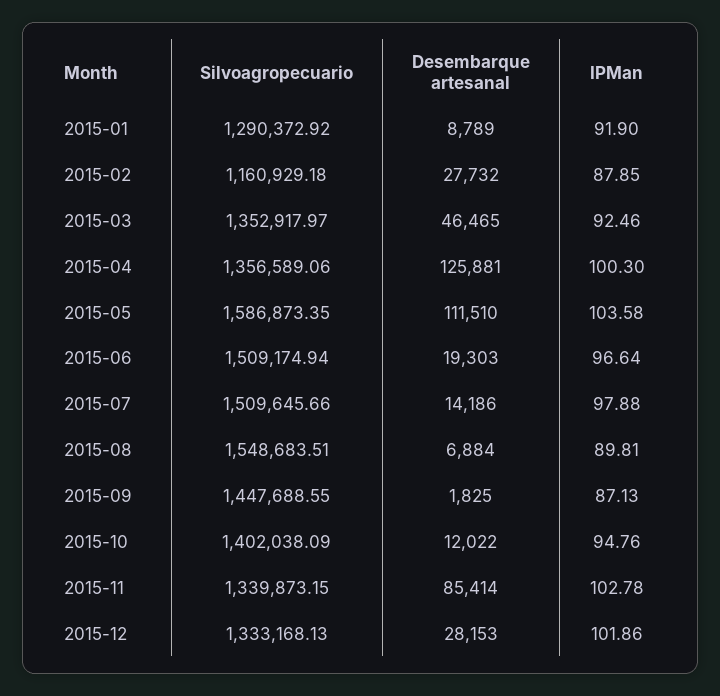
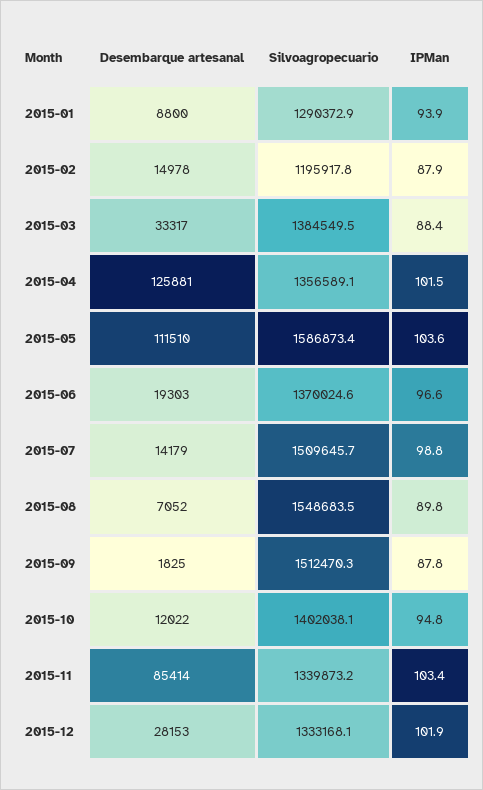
Desembarque artesanal, 2015-01: 8789 -> 8800
IPMan, 2015-01: 91.9 -> 93.9
Silvoagropecuario, 2015-02: 1160929.18 -> 1195917.8
Desembarque artesanal, 2015-02: 27732 -> 14978
Silvoagropecuario, 2015-03: 1352917.97 -> 1384549.5
Desembarque artesanal, 2015-03: 46465 -> 33317
IPMan, 2015-03: 92.46 -> 88.4
IPMan, 2015-04: 100.3 -> 101.5
Silvoagropecuario, 2015-06: 1509174.94 -> 1370024.6
Desembarque artesanal, 2015-07: 14186 -> 14179
IPMan, 2015-07: 97.88 -> 98.8
Desembarque artesanal, 2015-08: 6884 -> 7052
Silvoagropecuario, 2015-09: 1447688.55 -> 1512470.3
IPMan, 2015-09: 87.13 -> 87.8
IPMan, 2015-11: 102.78 -> 103.4

